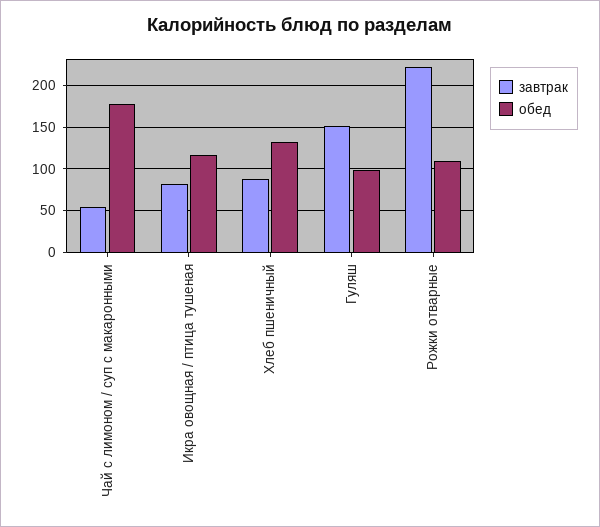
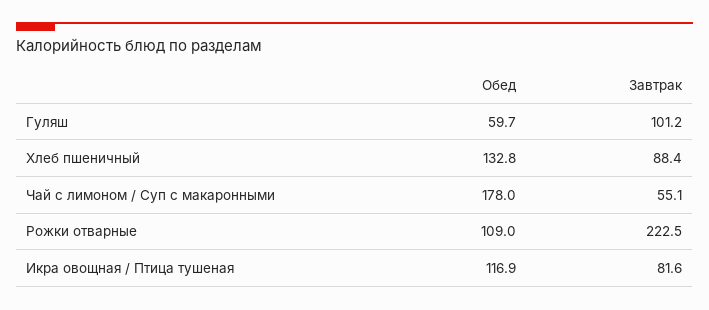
завтрак, Гуляш: 150 -> 101.2
обед, Гуляш: 100 -> 59.7

